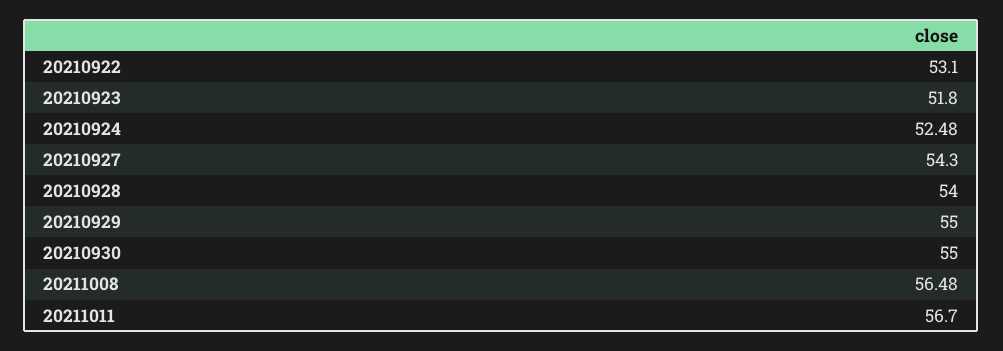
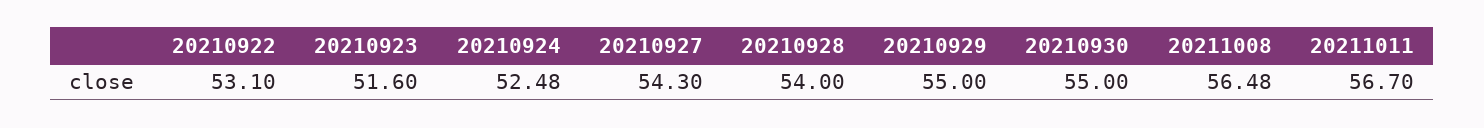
20210923: 51.8 -> 51.6

